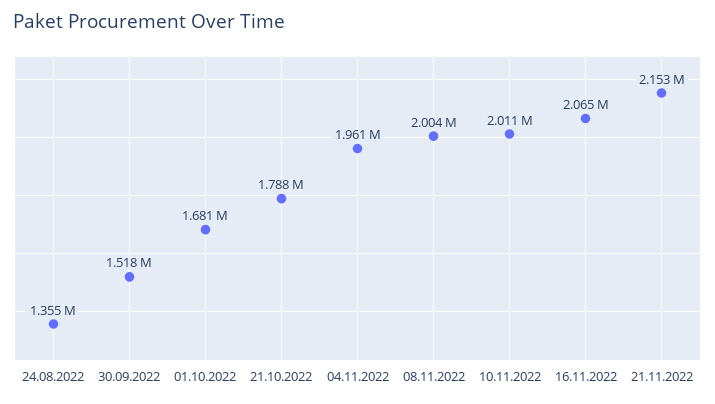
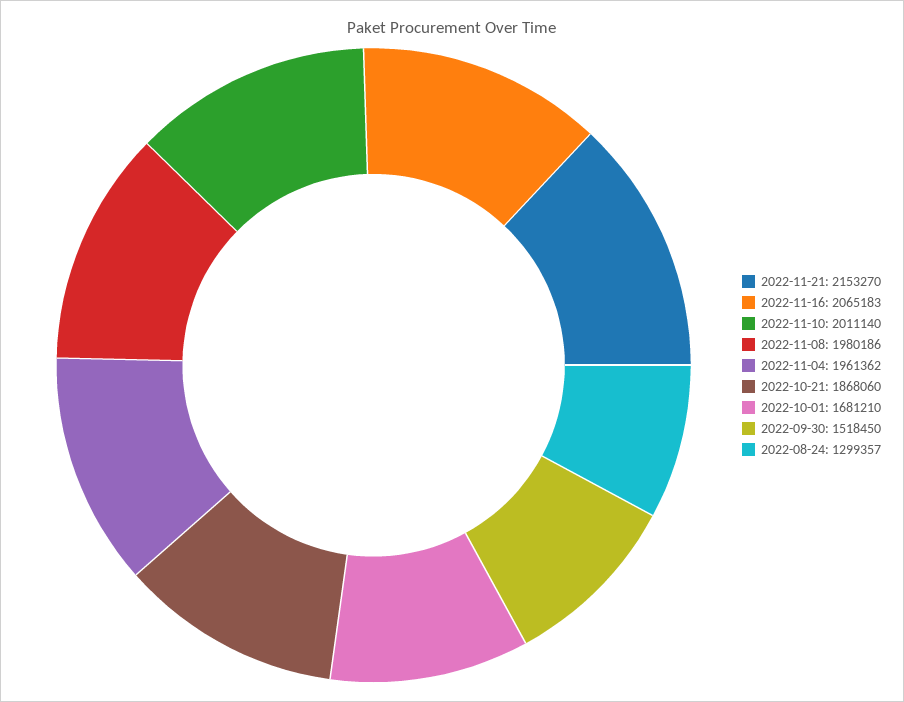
24.08.2022: 1355000 -> 1299357
21.10.2022: 1788000 -> 1868060
08.11.2022: 2004000 -> 1980186

